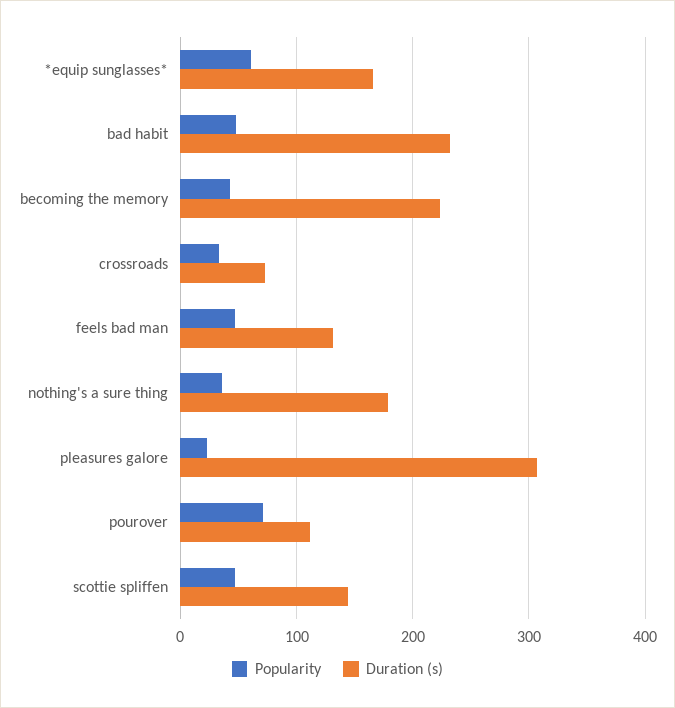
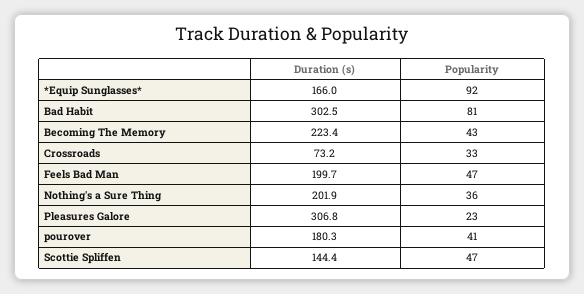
Popularity, *equip sunglasses*: 60 -> 92
Popularity, bad habit: 50 -> 81
Duration (s), bad habit: 230 -> 302.5
Duration (s), feels bad man: 130 -> 199.7
Duration (s), nothing's a sure thing: 180 -> 201.9
Popularity, pourover: 70 -> 41
Duration (s), pourover: 110 -> 180.3

